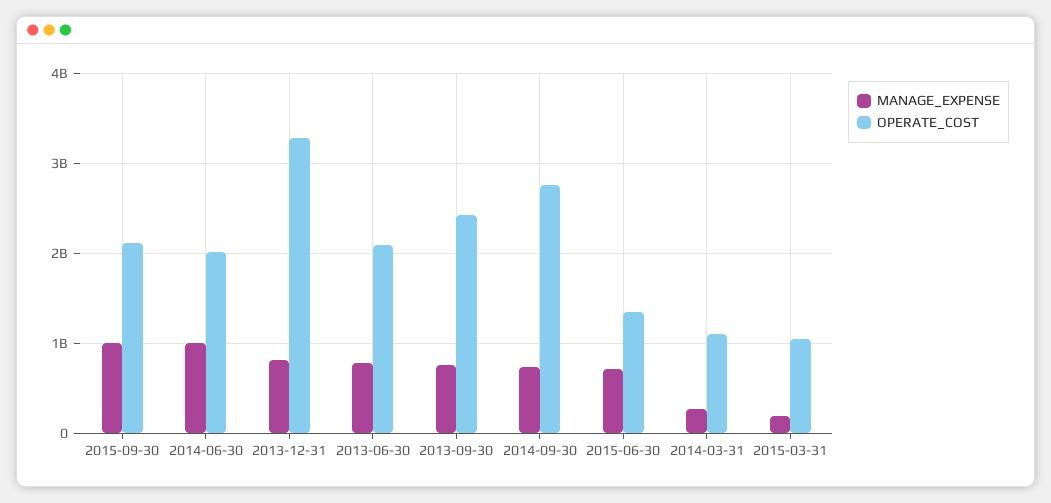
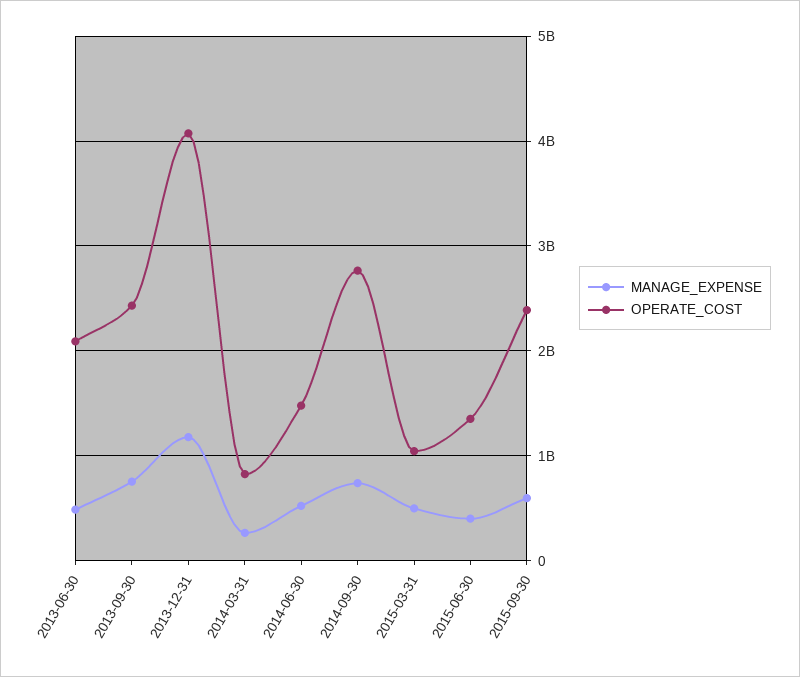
MANAGE_EXPENSE, 2015-09-30: 1000000000 -> 600000000
OPERATE_COST, 2015-09-30: 2100000000 -> 2400000000
MANAGE_EXPENSE, 2014-06-30: 1000000000 -> 500000000
OPERATE_COST, 2014-06-30: 2000000000 -> 1500000000
MANAGE_EXPENSE, 2013-12-31: 800000000 -> 1200000000
OPERATE_COST, 2013-12-31: 3300000000 -> 4100000000
MANAGE_EXPENSE, 2013-06-30: 800000000 -> 500000000
MANAGE_EXPENSE, 2015-06-30: 700000000 -> 400000000
OPERATE_COST, 2014-03-31: 1100000000 -> 800000000
MANAGE_EXPENSE, 2015-03-31: 200000000 -> 500000000

